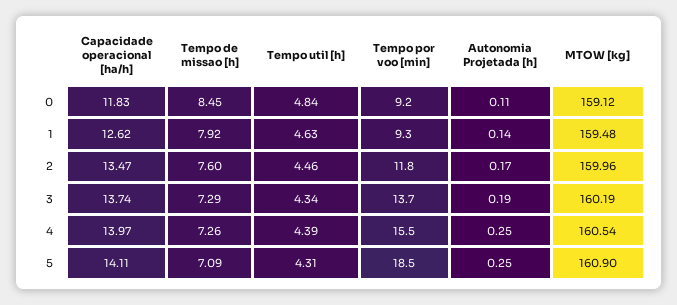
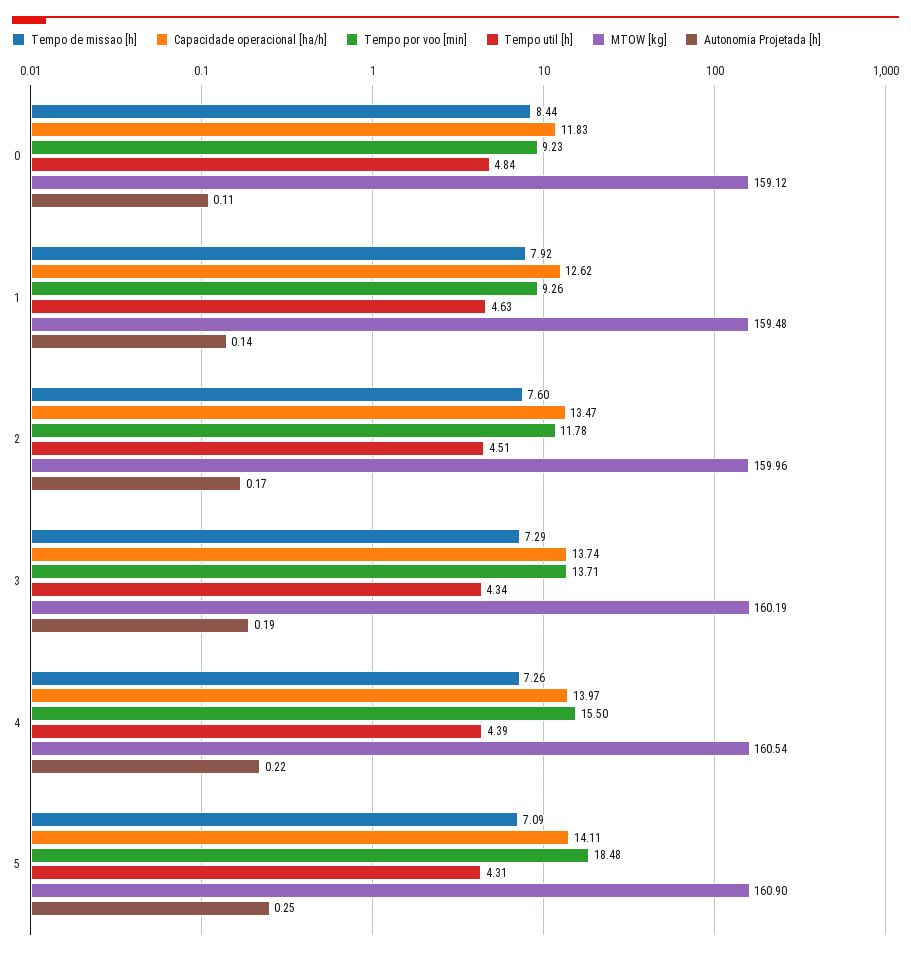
Tempo de missao [h], 0: 8.45 -> 8.44
Tempo util [h], 2: 4.46 -> 4.51
Autonomia Projetada [h], 4: 0.25 -> 0.22

